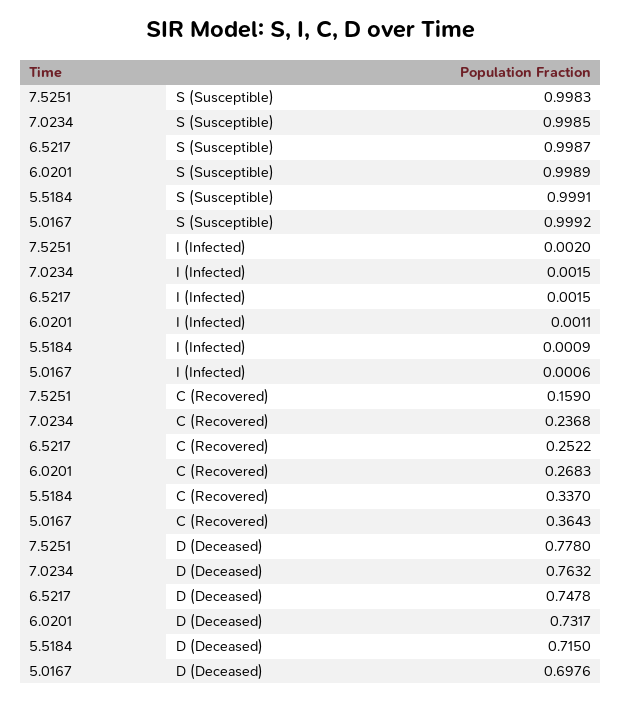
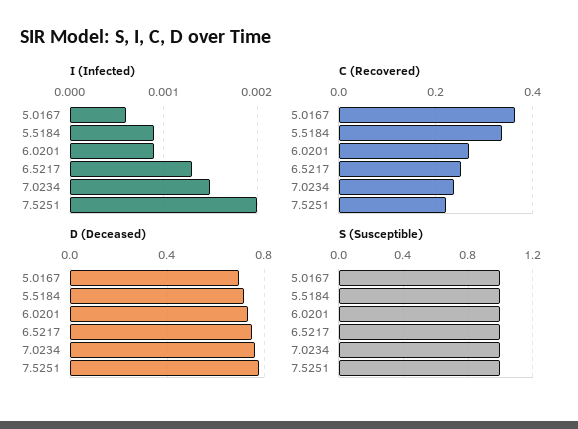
I (Infected), 6.5217: 0.0015 -> 0.0013
I (Infected), 6.0201: 0.0011 -> 0.0009
C (Recovered), 7.5251: 0.159 -> 0.22

